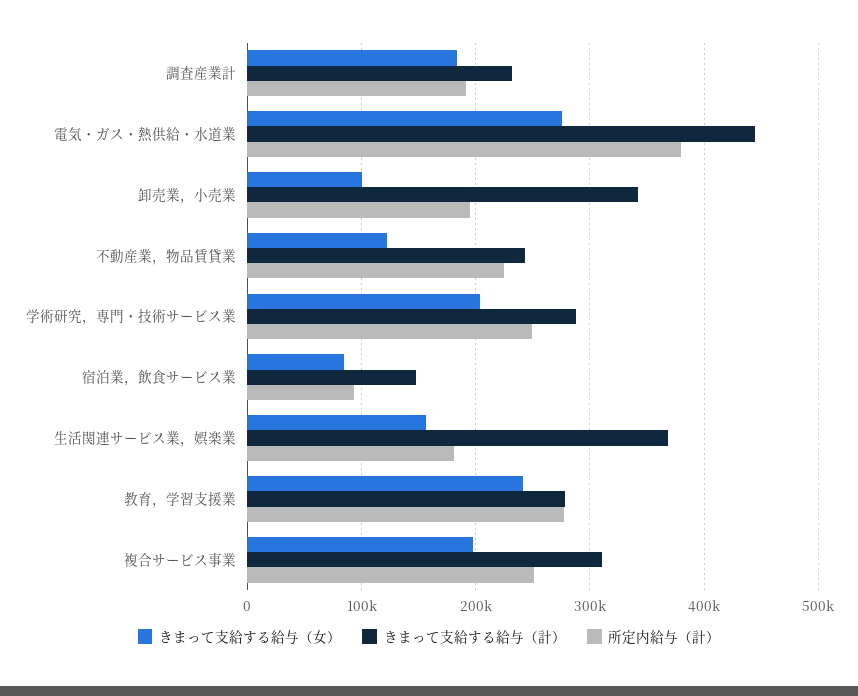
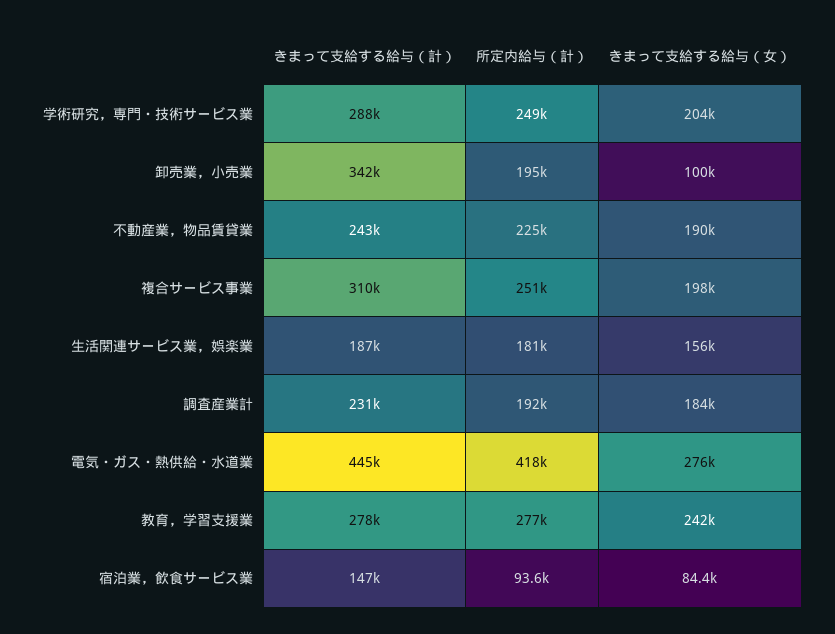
所定内給与（計）, 電気・ガス・熱供給・水道業: 380000 -> 418000
きまって支給する給与（女）, 不動産業，物品賃貸業: 120000 -> 190000
きまって支給する給与（計）, 生活関連サービス業，娯楽業: 370000 -> 187000

